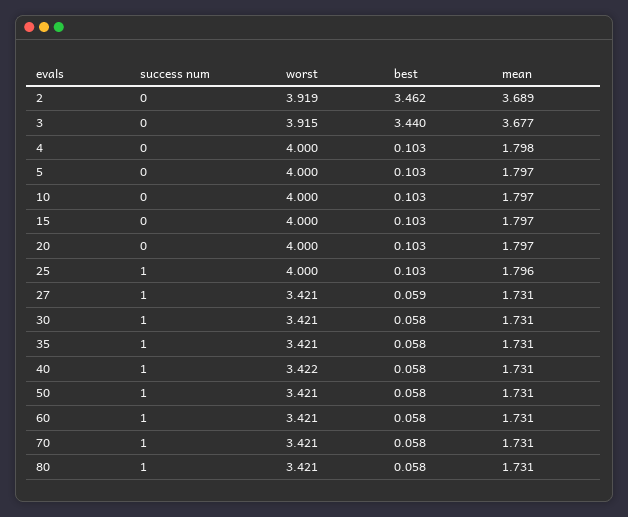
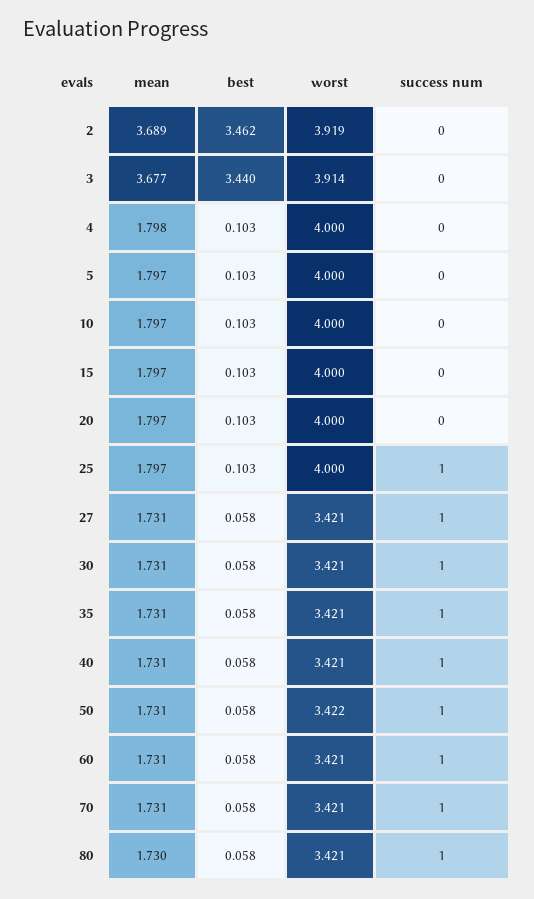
worst, 3: 3.915 -> 3.914
mean, 25: 1.796 -> 1.797
best, 27: 0.059 -> 0.058
worst, 40: 3.422 -> 3.421
worst, 50: 3.421 -> 3.422
mean, 80: 1.731 -> 1.73

